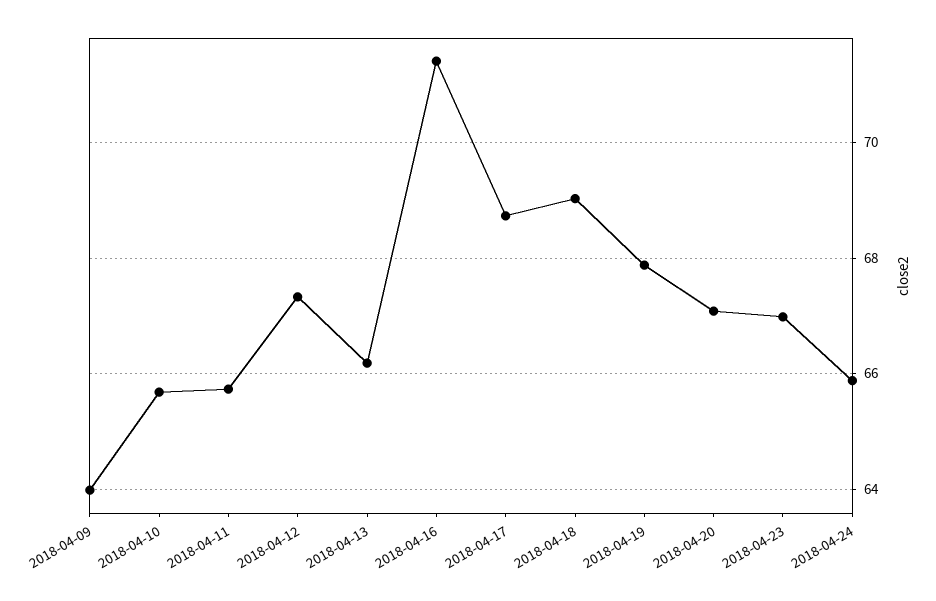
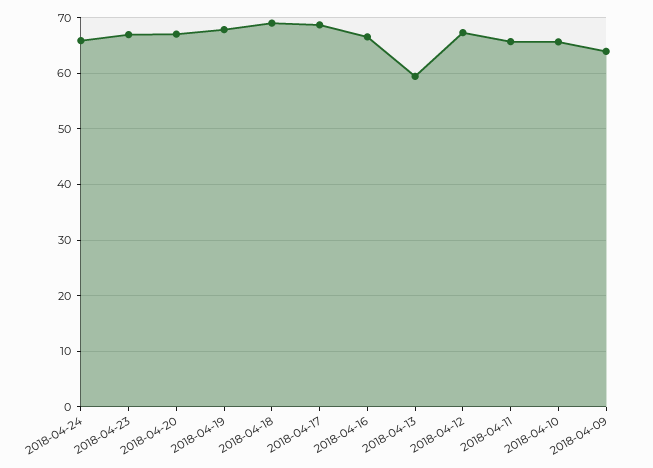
2018-04-13: 66.2 -> 60
2018-04-16: 71.4 -> 66

